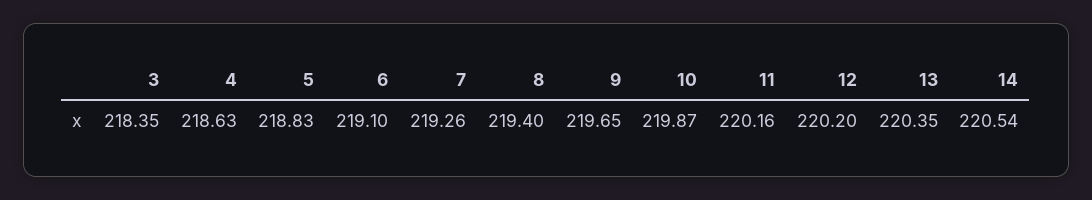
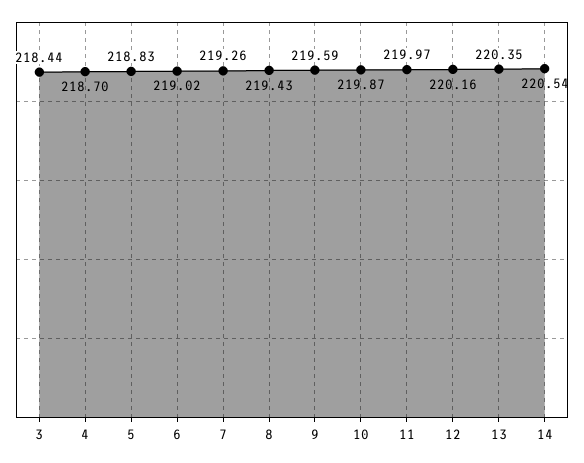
3: 218.35 -> 218.44
4: 218.63 -> 218.7
6: 219.1 -> 219.02
8: 219.4 -> 219.43
9: 219.65 -> 219.59
11: 220.16 -> 219.97
12: 220.2 -> 220.16

